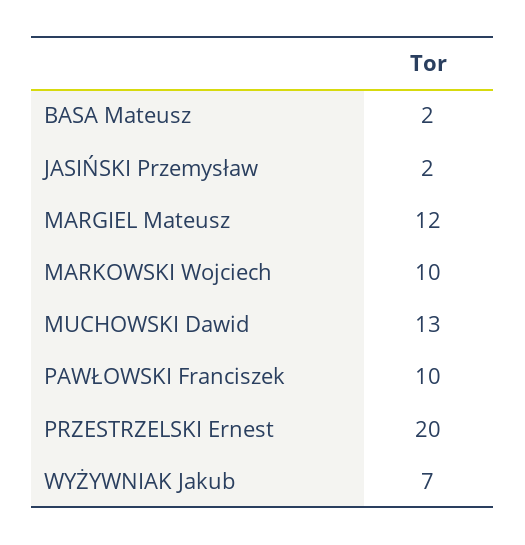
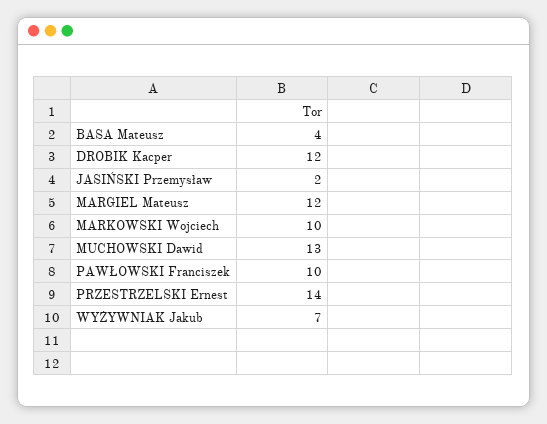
BASA Mateusz: 2 -> 4
PRZESTRZELSKI Ernest: 20 -> 14
DROBIK Kacper: none -> 12

